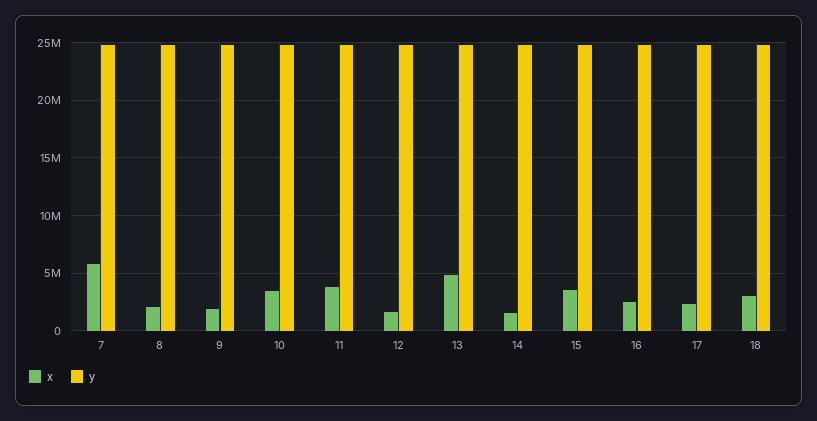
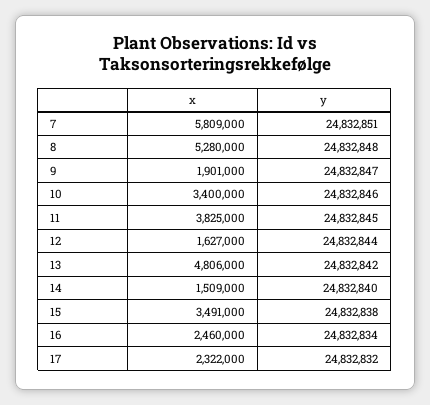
x, 8: 2000000 -> 5280000
x, 18: 3000000 -> none
y, 18: 25000000 -> none

